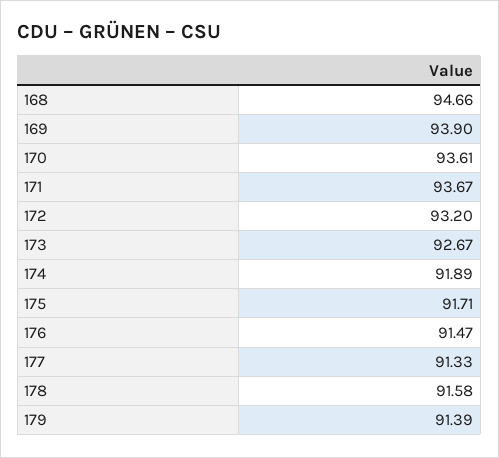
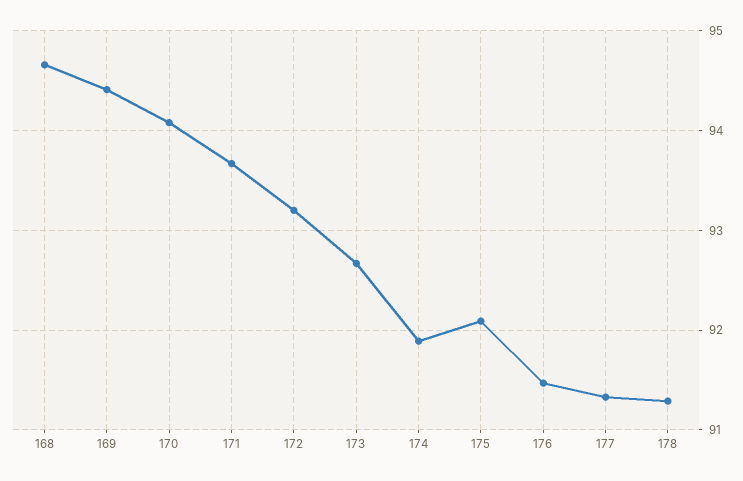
169: 93.9 -> 94.4
170: 93.61 -> 94.1
175: 91.71 -> 92.1
178: 91.58 -> 91.3
179: 91.39 -> none

